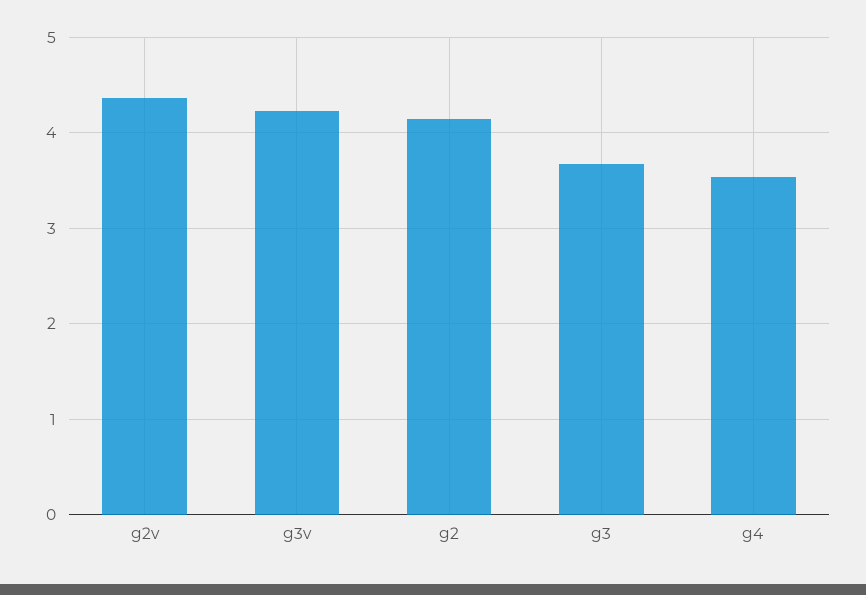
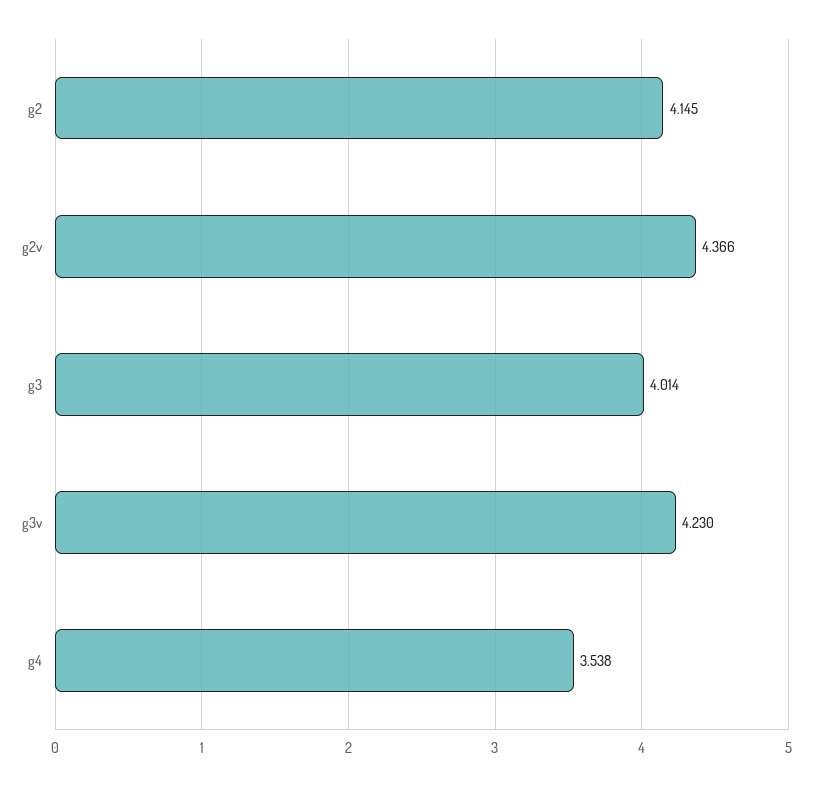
g3: 3.7 -> 4.014

